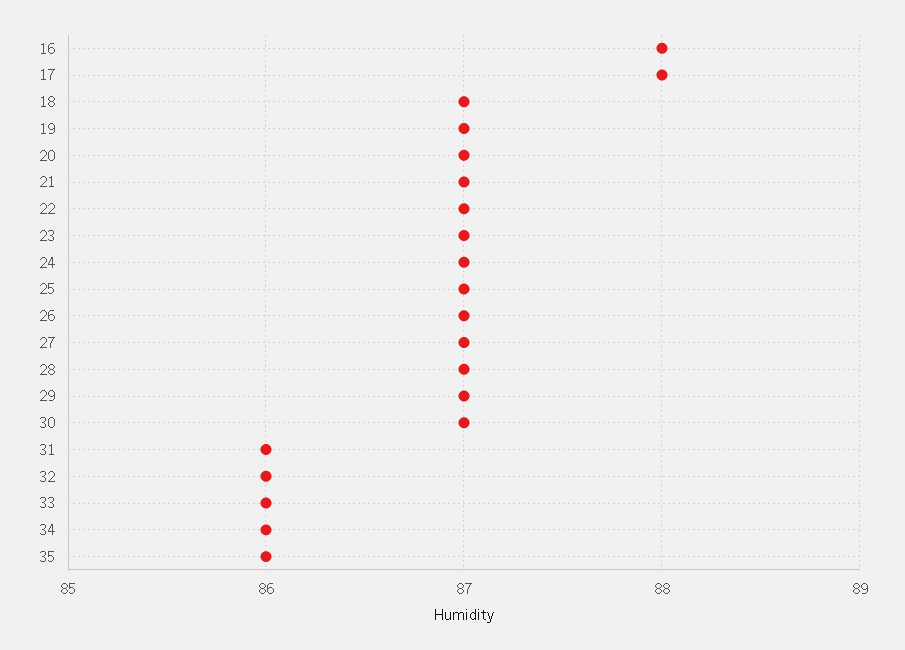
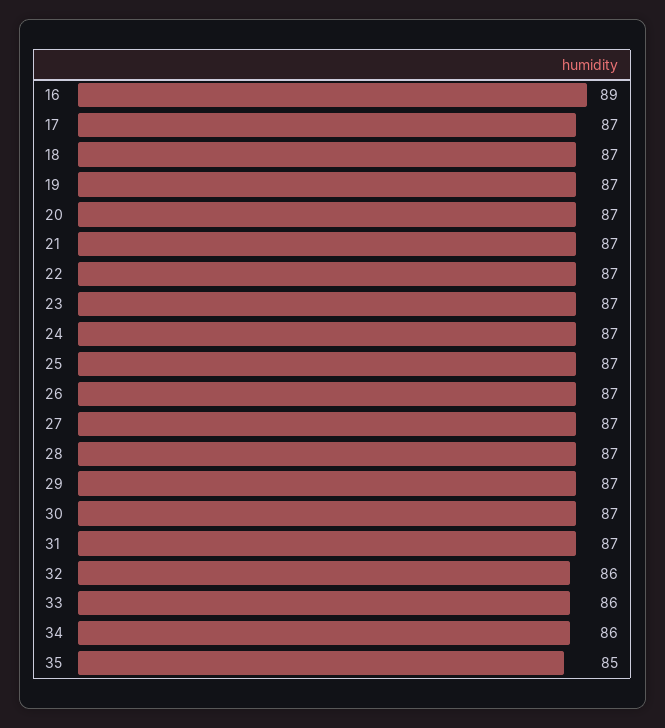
16: 88 -> 89
17: 88 -> 87
31: 86 -> 87
35: 86 -> 85

